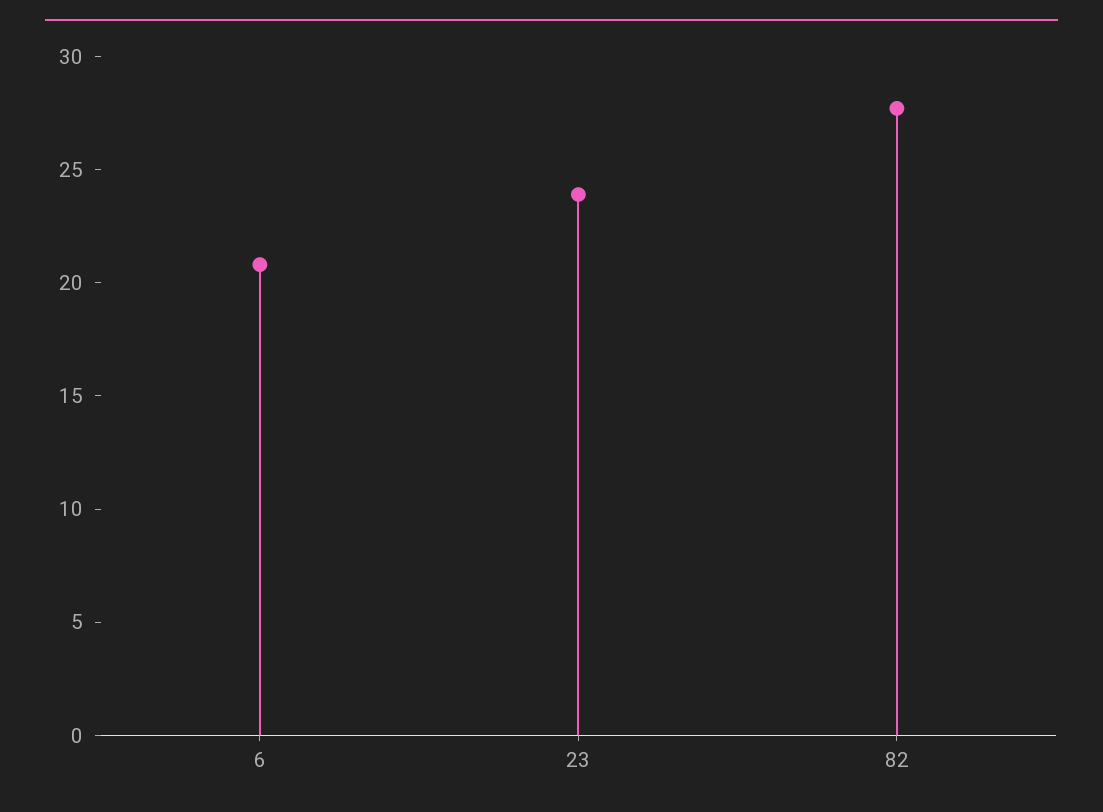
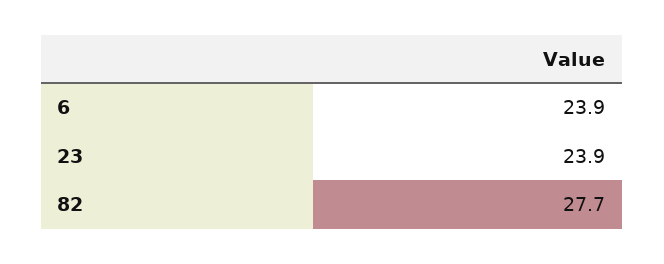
6: 21 -> 23.9

